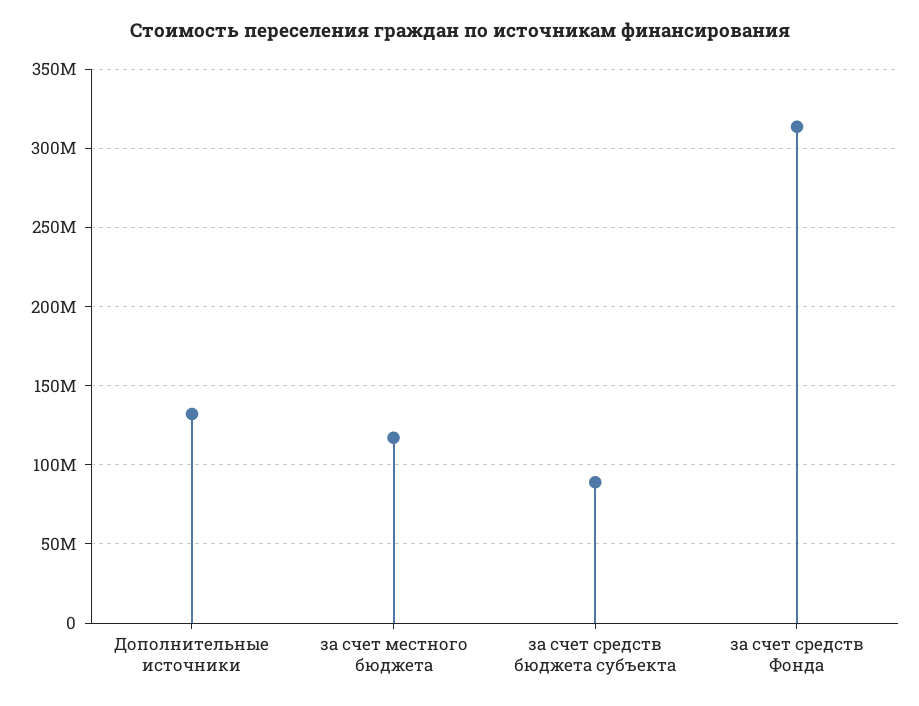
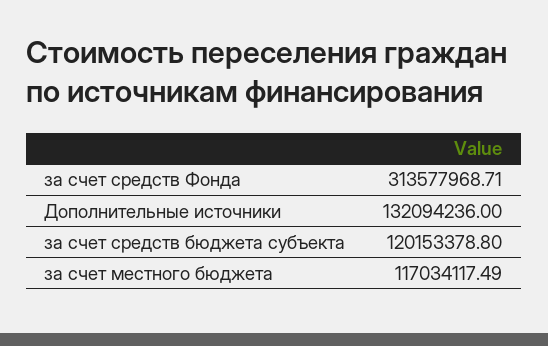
за счет средств бюджета субъекта: 90000000 -> 120153378.8

